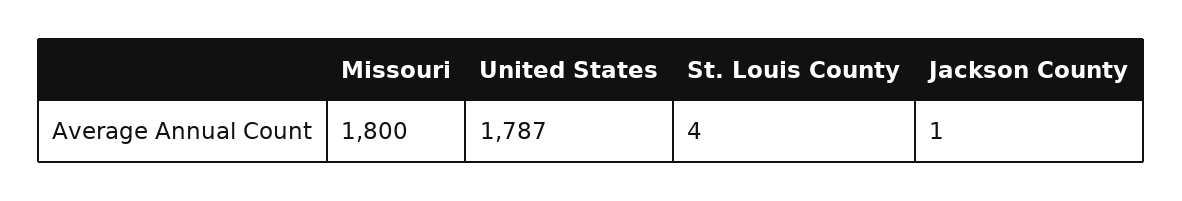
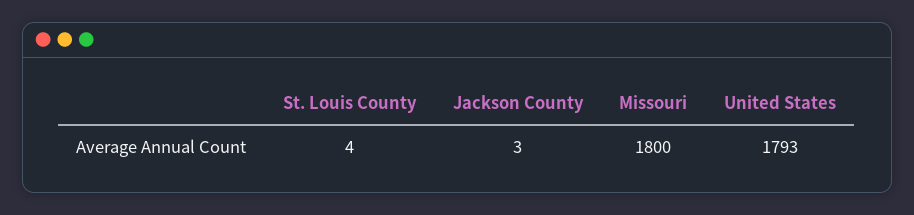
United States: 1787 -> 1793
Jackson County: 1 -> 3

